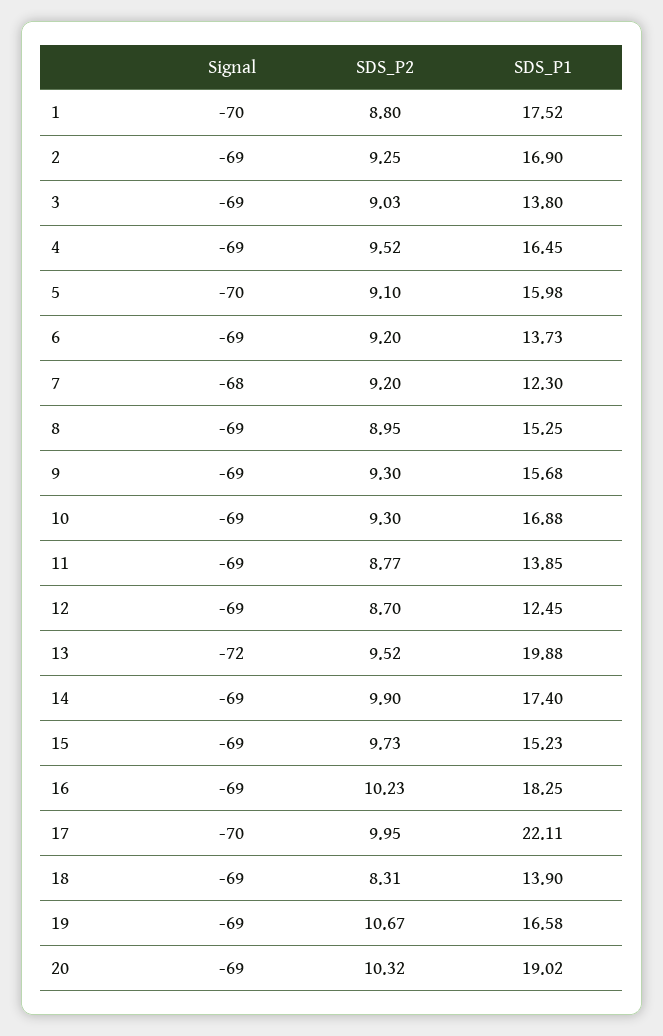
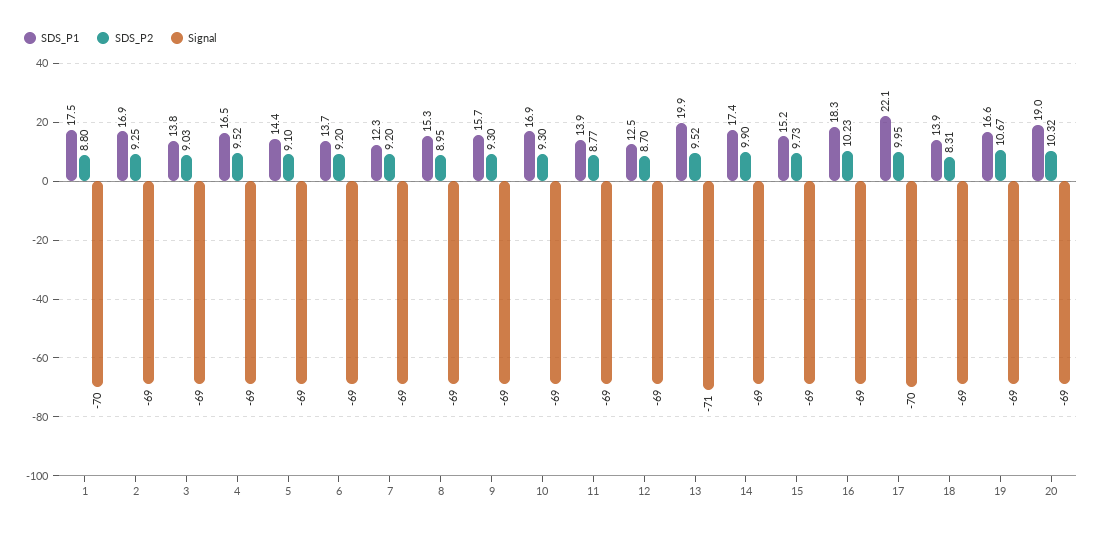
Signal, 5: -70 -> -69
SDS_P1, 5: 15.98 -> 14.4
Signal, 7: -68 -> -69
Signal, 13: -72 -> -71

